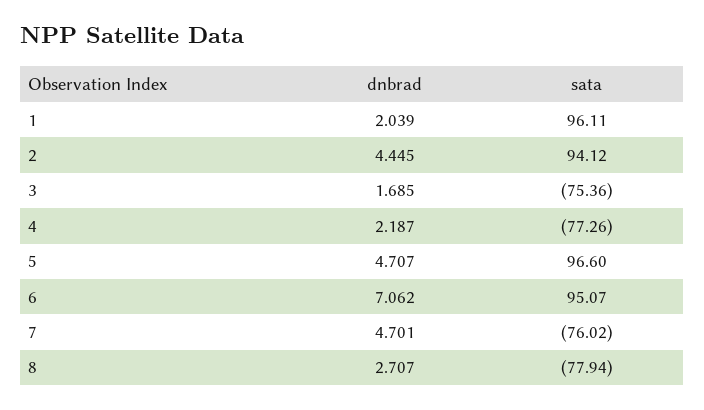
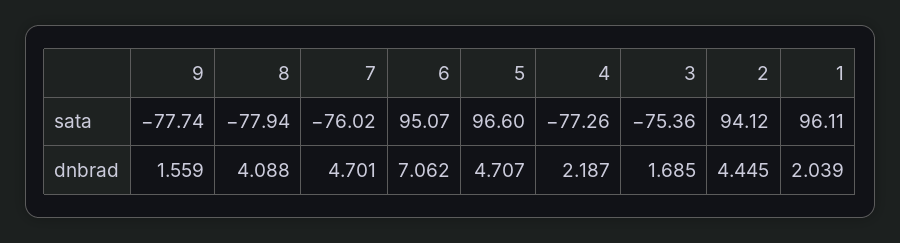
dnbrad, 8: 2.707 -> 4.088
sata, 9: none -> -77.74
dnbrad, 9: none -> 1.559

